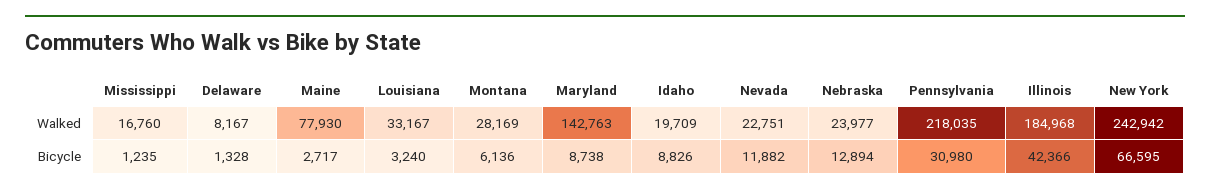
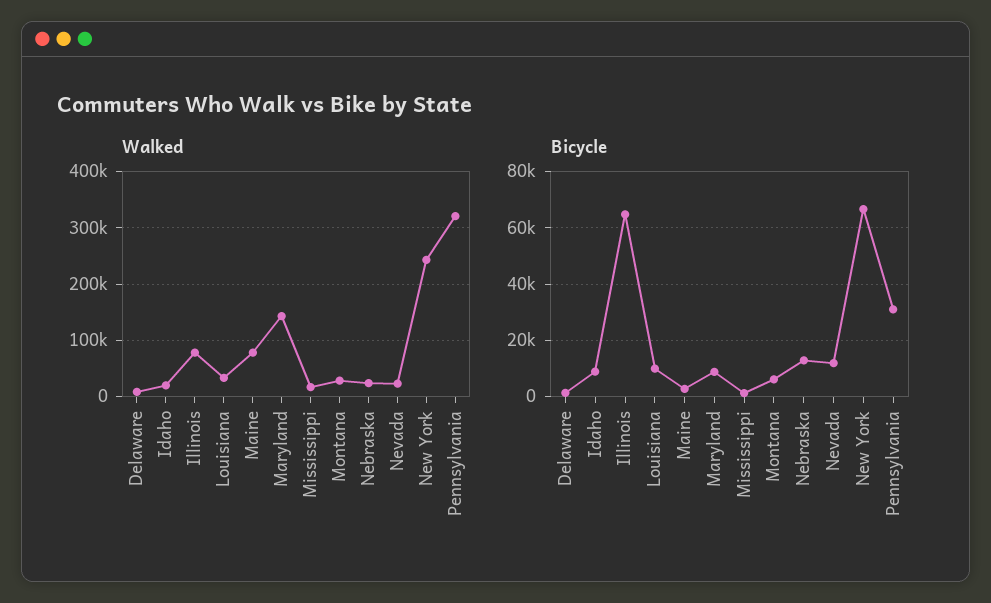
Walked, Pennsylvania: 218035 -> 320000
Walked, Illinois: 184968 -> 80000
Bicycle, Louisiana: 3240 -> 10000
Bicycle, Illinois: 42366 -> 65000

